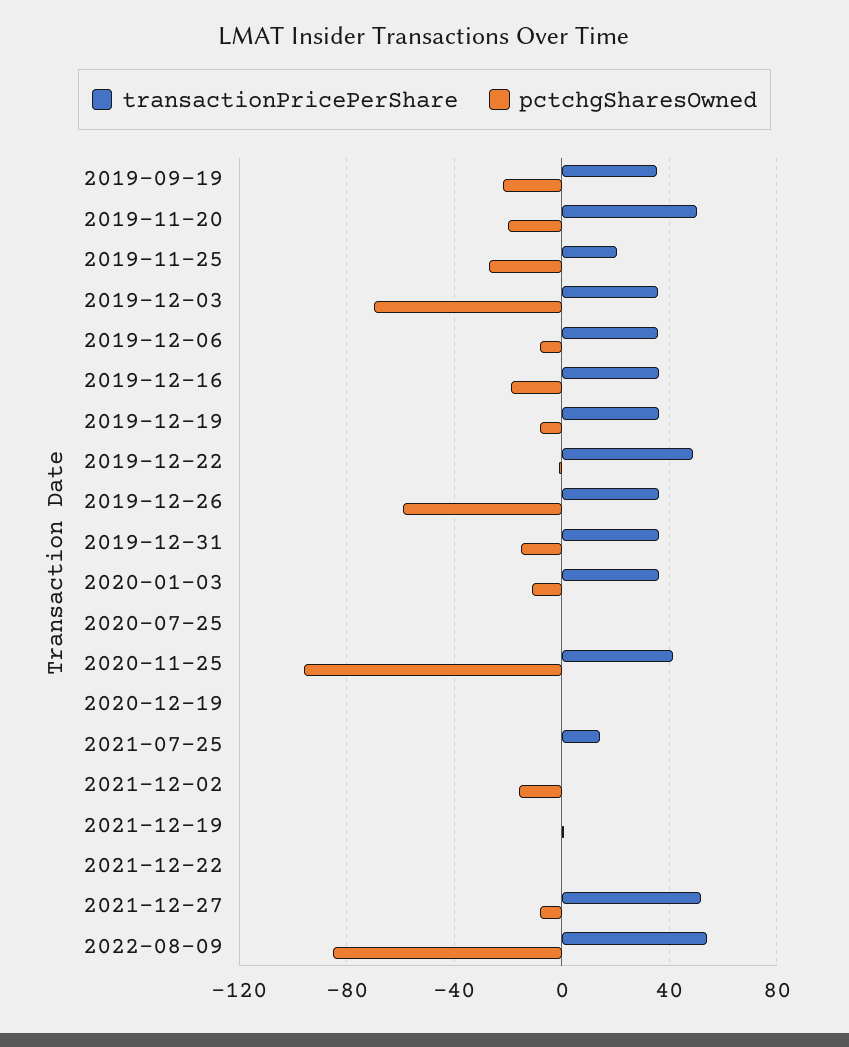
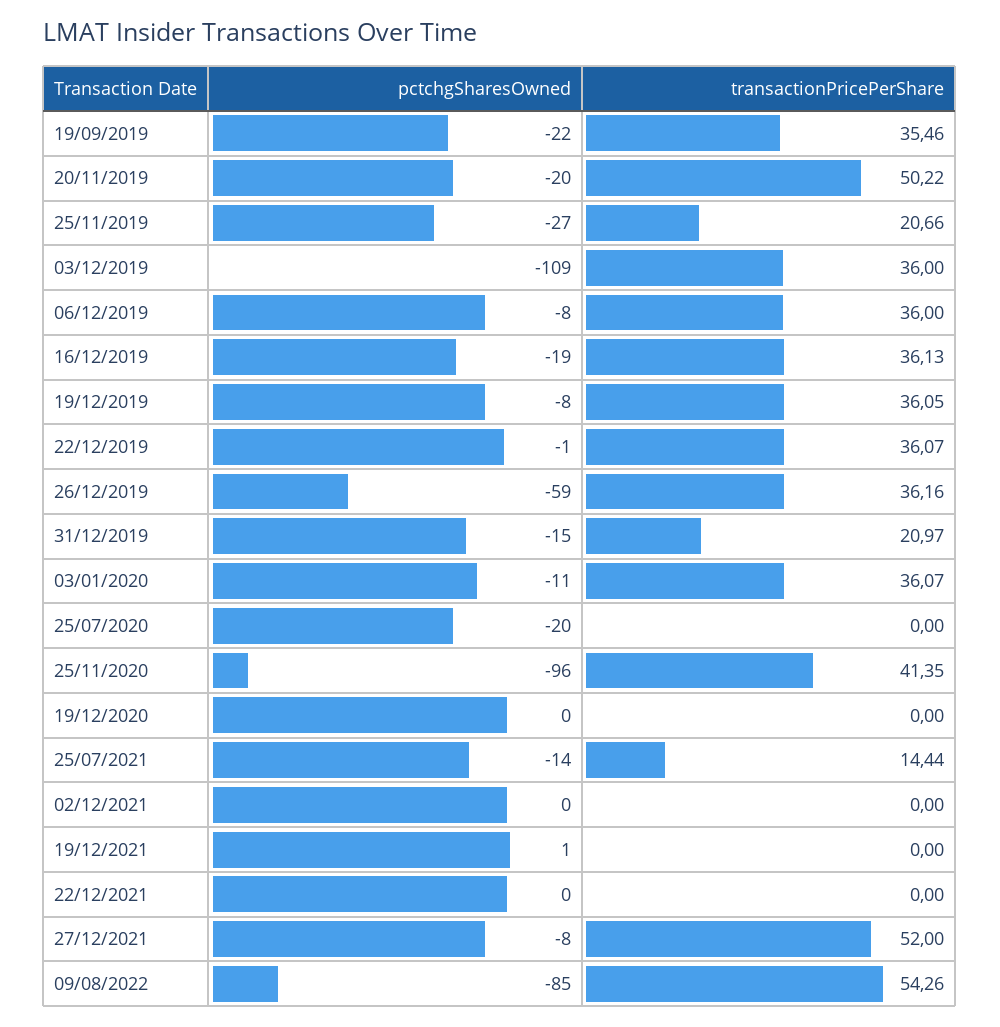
pctchgSharesOwned, 2019-12-03: -70 -> -109
transactionPricePerShare, 2019-12-22: 50 -> 36.07
transactionPricePerShare, 2019-12-31: 35 -> 20.97
pctchgSharesOwned, 2020-07-25: 0 -> -20
pctchgSharesOwned, 2021-07-25: 0 -> -14
pctchgSharesOwned, 2021-12-02: -15 -> 0

